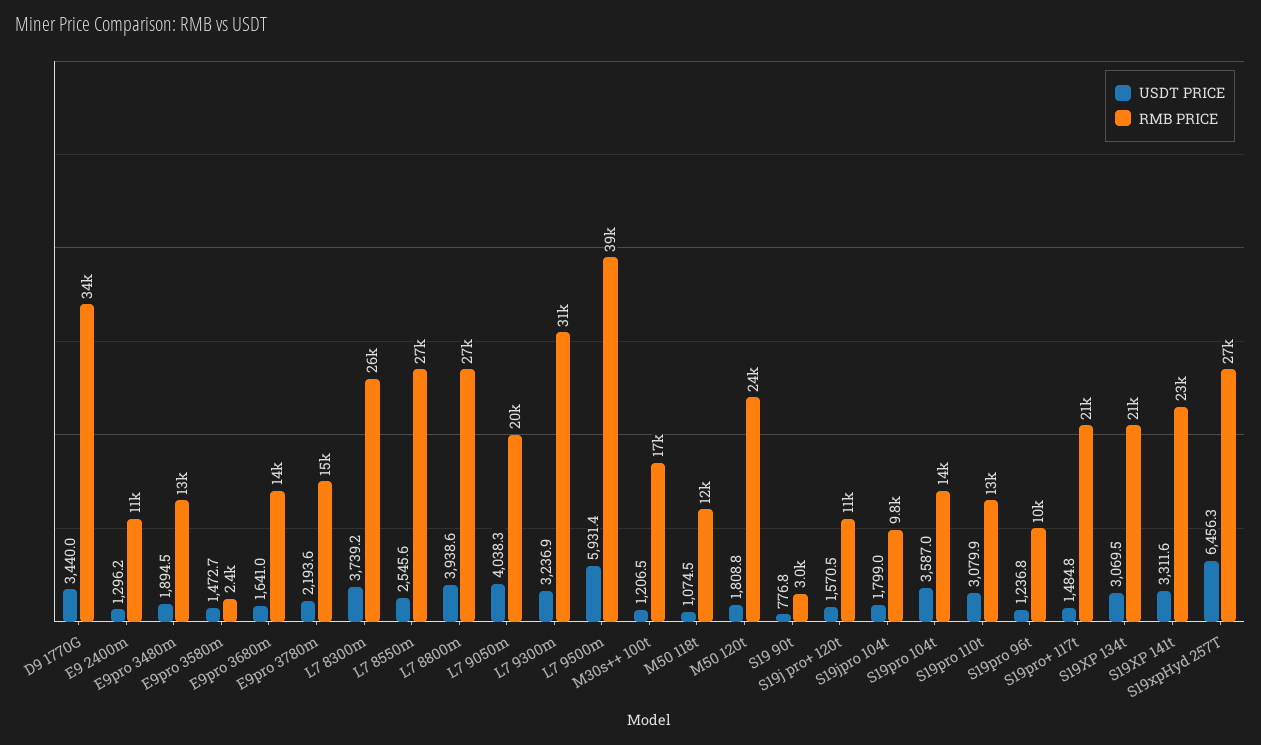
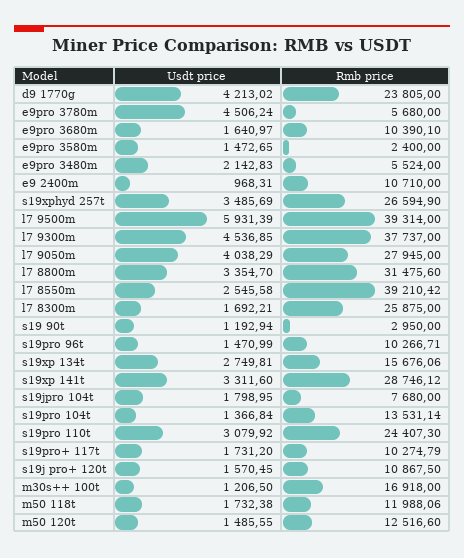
USDT PRICE, D9 1770G: 3440 -> 4213.02
RMB PRICE, D9 1770G: 34000 -> 23805
USDT PRICE, E9 2400m: 1296.2 -> 968.31
USDT PRICE, E9pro 3480m: 1894.5 -> 2142.83
RMB PRICE, E9pro 3480m: 13000 -> 5524
RMB PRICE, E9pro 3680m: 14000 -> 10390.1
USDT PRICE, E9pro 3780m: 2193.6 -> 4506.24
RMB PRICE, E9pro 3780m: 15000 -> 5680
USDT PRICE, L7 8300m: 3739.2 -> 1692.21
RMB PRICE, L7 8550m: 27000 -> 39210.42
USDT PRICE, L7 8800m: 3938.6 -> 3354.7
RMB PRICE, L7 8800m: 27000 -> 31475.6
RMB PRICE, L7 9050m: 20000 -> 27945
USDT PRICE, L7 9300m: 3236.9 -> 4536.85
RMB PRICE, L7 9300m: 31000 -> 37737
USDT PRICE, M50 118t: 1074.5 -> 1732.38
USDT PRICE, M50 120t: 1808.8 -> 1485.55
RMB PRICE, M50 120t: 24000 -> 12516.6
USDT PRICE, S19 90t: 776.8 -> 1192.94
RMB PRICE, S19jpro 104t: 9800 -> 7680
USDT PRICE, S19pro 104t: 3587 -> 1366.84
RMB PRICE, S19pro 110t: 13000 -> 24407.3
USDT PRICE, S19pro 96t: 1236.8 -> 1470.99
USDT PRICE, S19pro+ 117t: 1484.8 -> 1731.2
RMB PRICE, S19pro+ 117t: 21000 -> 10274.79
USDT PRICE, S19XP 134t: 3069.5 -> 2749.81
RMB PRICE, S19XP 134t: 21000 -> 15676.06
RMB PRICE, S19XP 141t: 23000 -> 28746.12
USDT PRICE, S19xpHyd 257T: 6456.3 -> 3485.69

